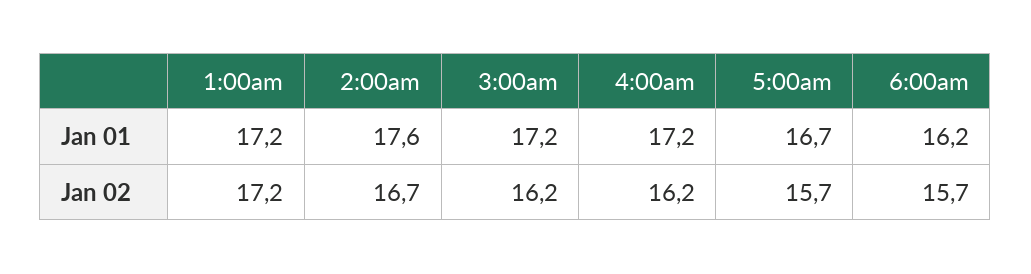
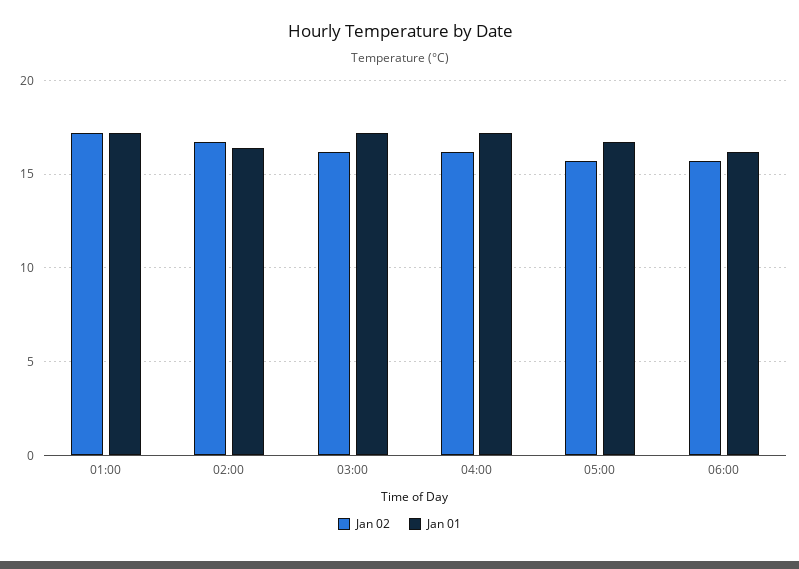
Jan 01, 2:00am: 17.6 -> 16.5

